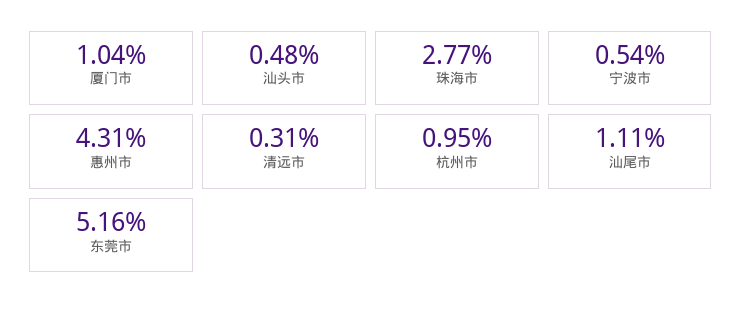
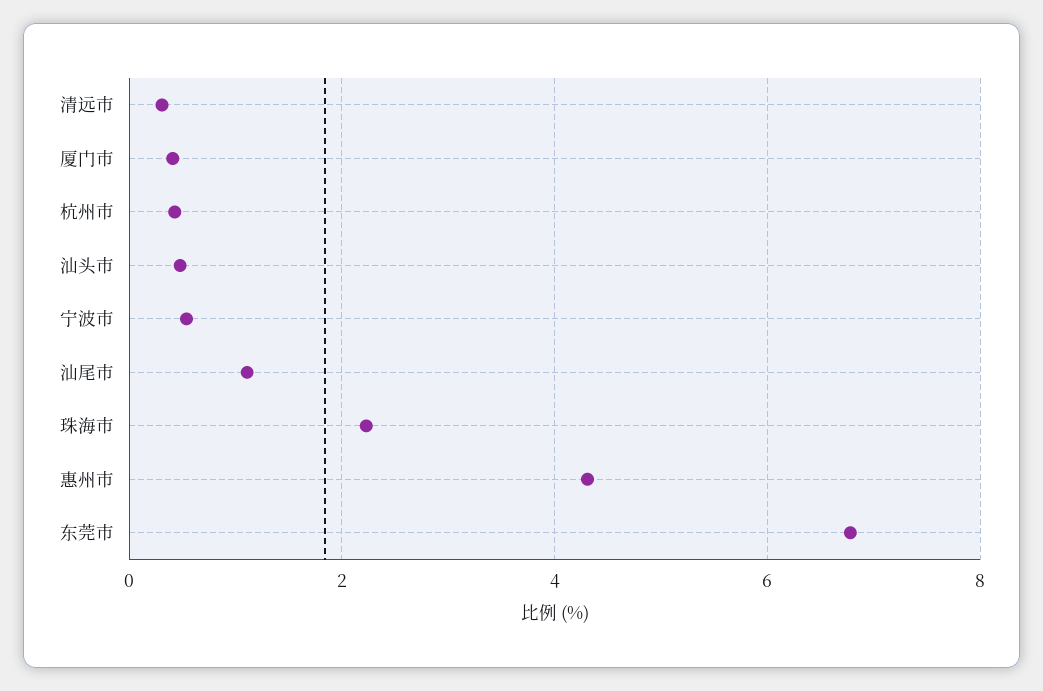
厦门市: 1.04 -> 0.4
珠海市: 2.77 -> 2.2
杭州市: 0.95 -> 0.4
东莞市: 5.16 -> 6.8

